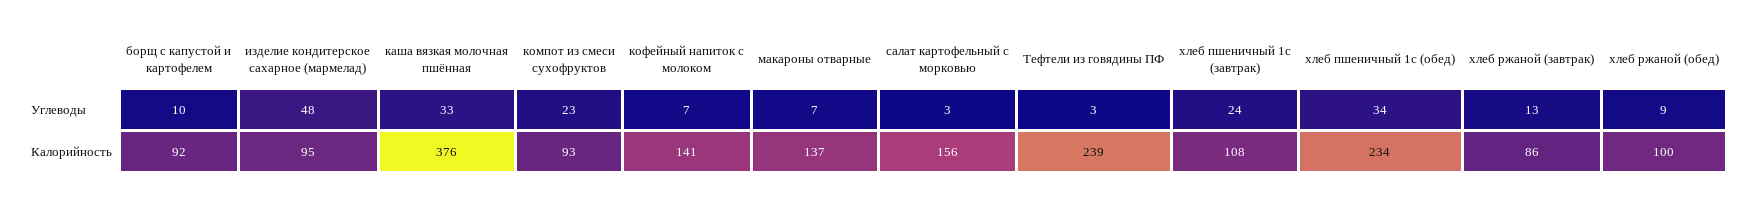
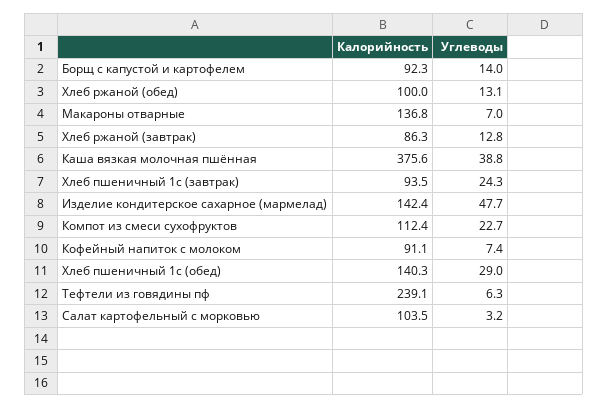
борщ с капустой и картофелем, Углеводы: 10 -> 14
каша вязкая молочная пшённая, Углеводы: 33 -> 38.8
Тефтели из говядины ПФ, Углеводы: 3 -> 6.3
хлеб пшеничный 1с (обед), Углеводы: 34 -> 29
хлеб ржаной (обед), Углеводы: 9 -> 13.1
изделие кондитерское сахарное (мармелад), Калорийность: 95 -> 142.4
компот из смеси сухофруктов, Калорийность: 93 -> 112.4
кофейный напиток с молоком, Калорийность: 141 -> 91.1
салат картофельный с морковью, Калорийность: 156 -> 103.5
хлеб пшеничный 1с (завтрак), Калорийность: 108 -> 93.5
хлеб пшеничный 1с (обед), Калорийность: 234 -> 140.3

